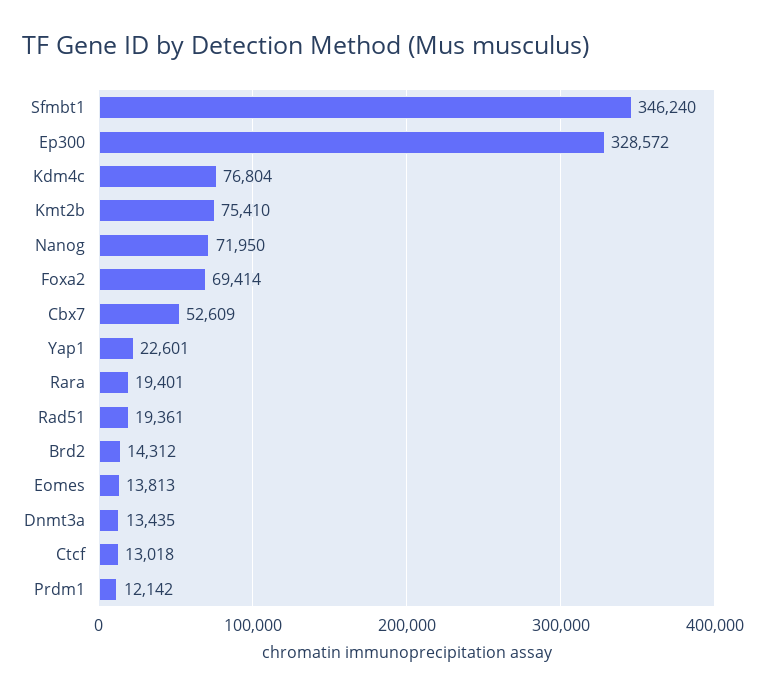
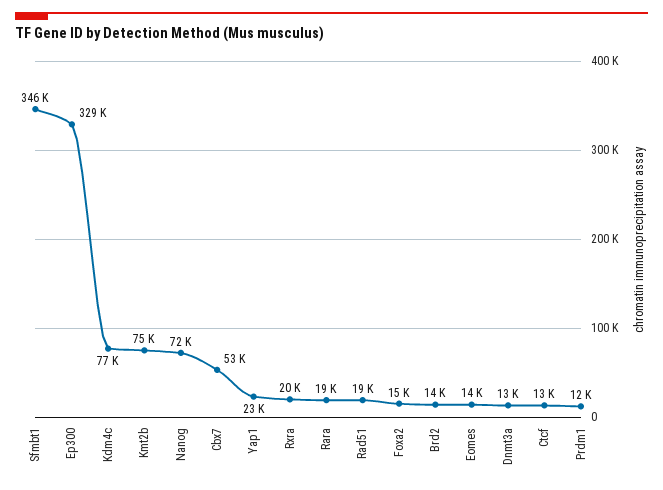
Foxa2: 69414 -> 15000
Rxra: none -> 20000

